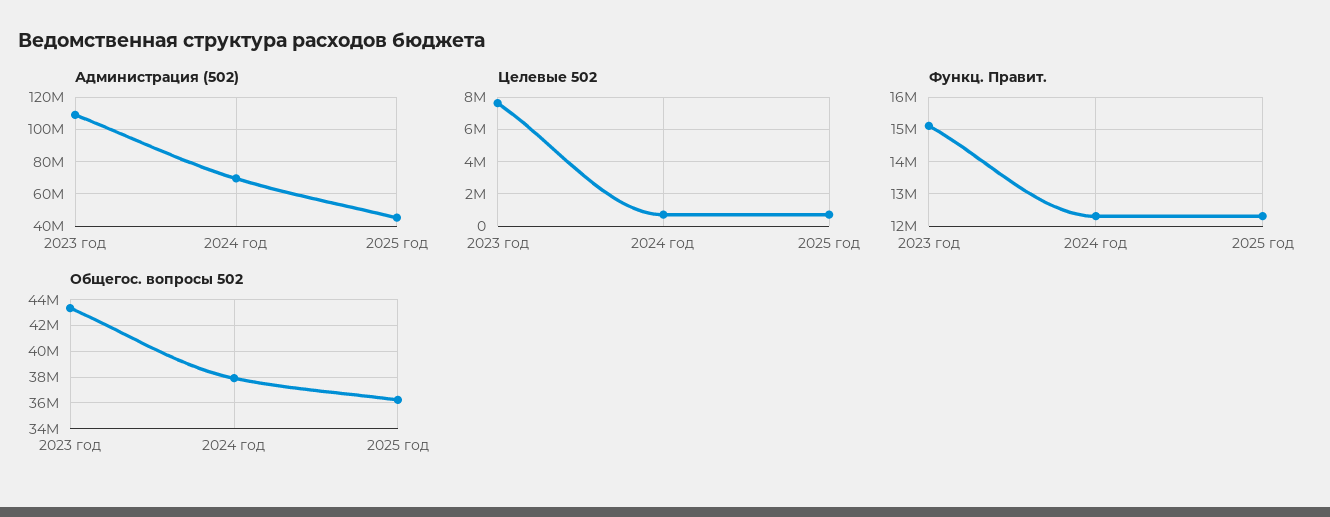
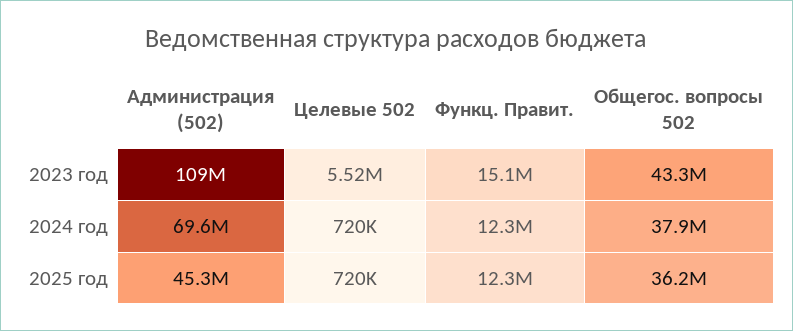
Целевые 502, 2023 год: 7500000 -> 5520000

